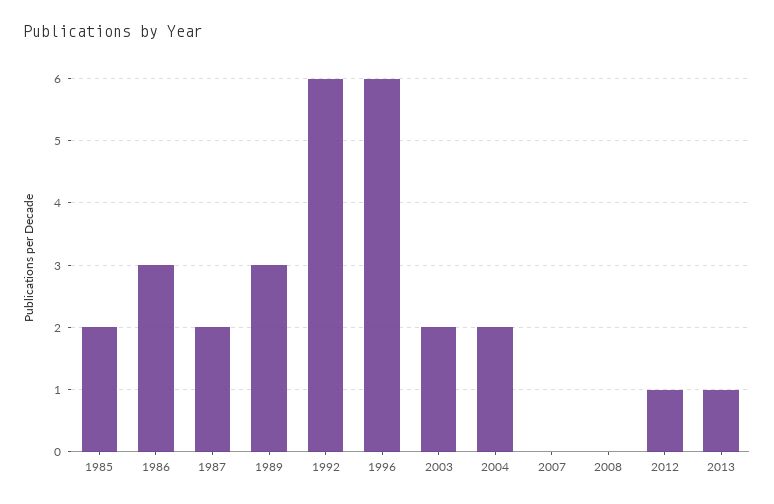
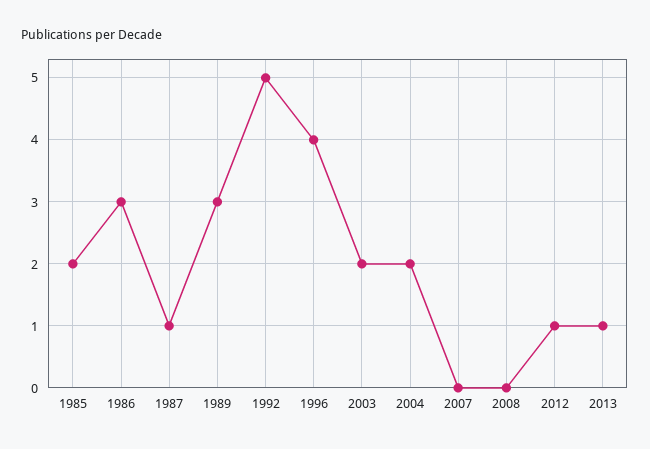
1987: 2 -> 1
1992: 6 -> 5
1996: 6 -> 4

